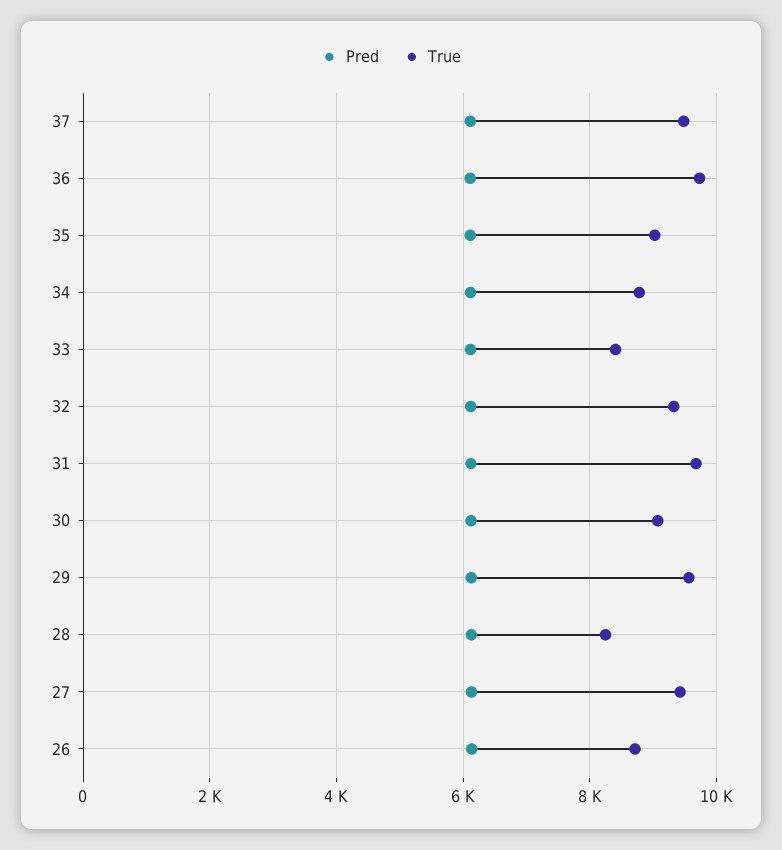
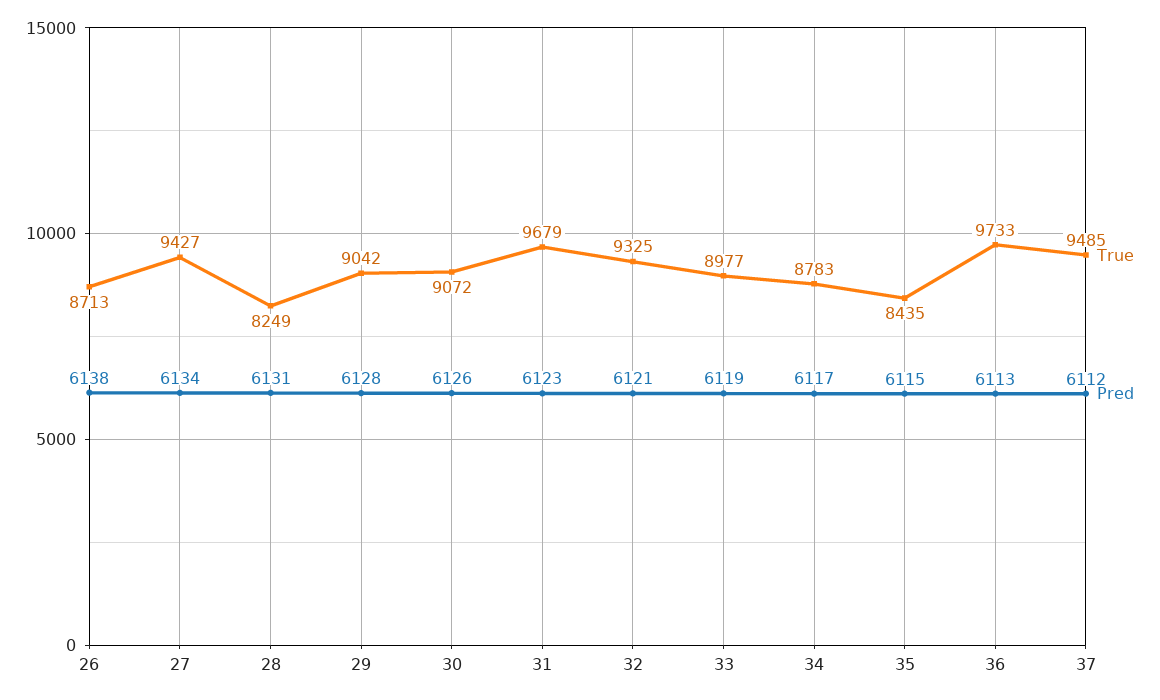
True, 35: 9000 -> 8435
True, 33: 8400 -> 8977
True, 29: 9600 -> 9042

